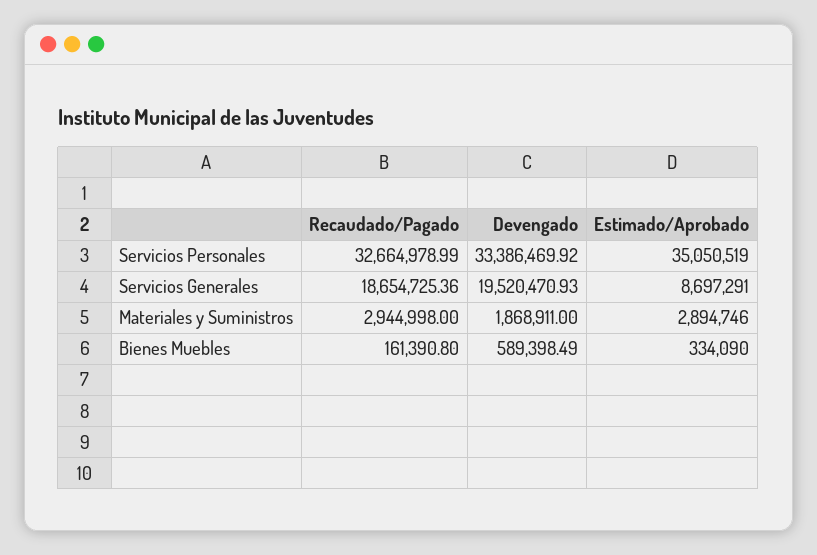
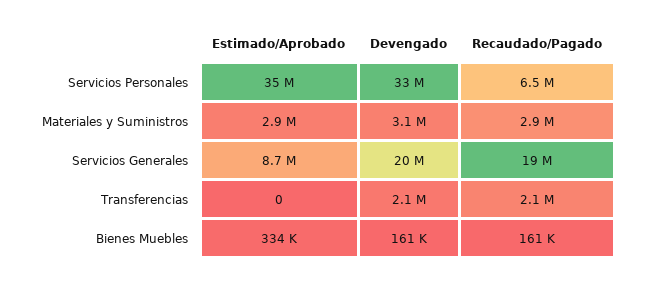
Recaudado/Pagado, Servicios Personales: 32664978.99 -> 6500000
Devengado, Materiales y Suministros: 1868911 -> 3100000
Devengado, Bienes Muebles: 589398.49 -> 161000
Estimado/Aprobado, Transferencias: none -> 0
Devengado, Transferencias: none -> 2100000
Recaudado/Pagado, Transferencias: none -> 2100000

